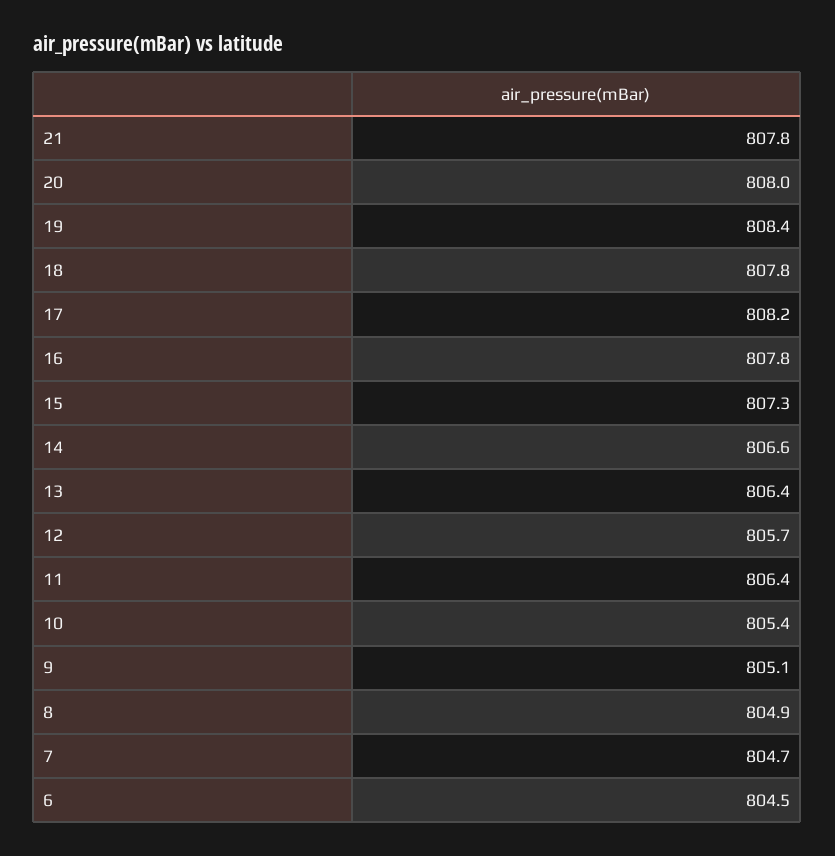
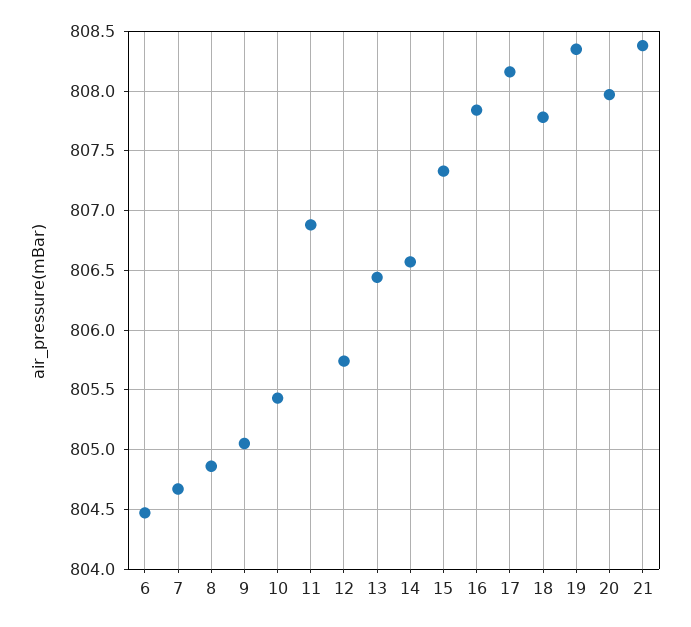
21: 807.8 -> 808.4
11: 806.4 -> 806.9

